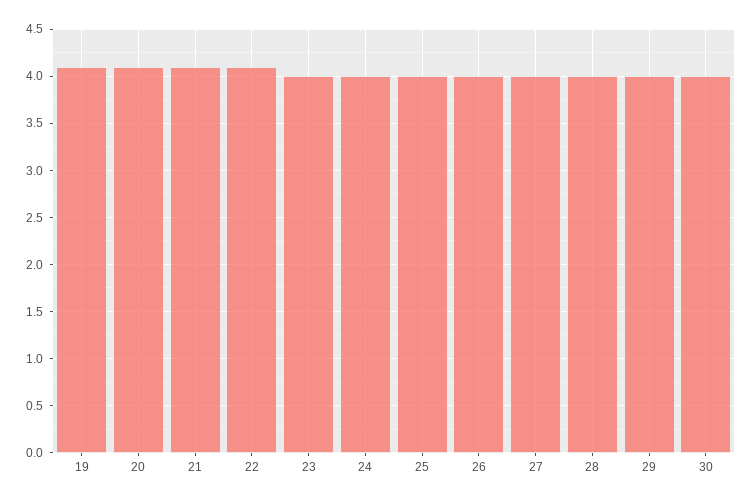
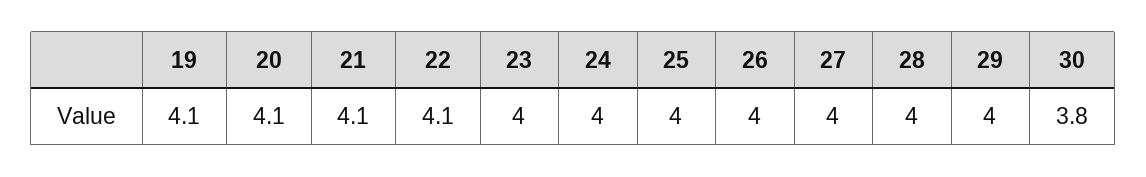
30: 4 -> 3.8

